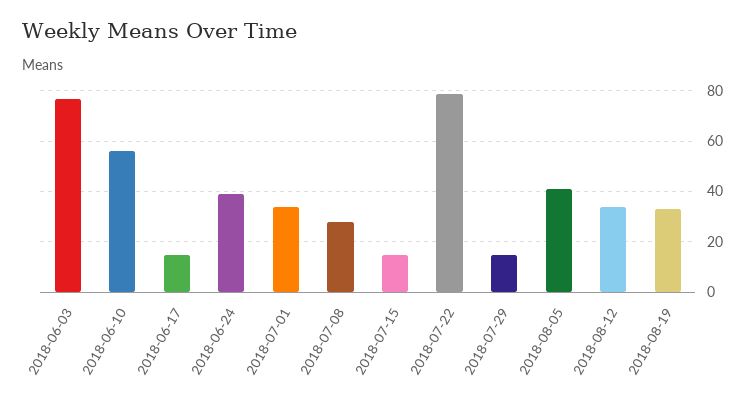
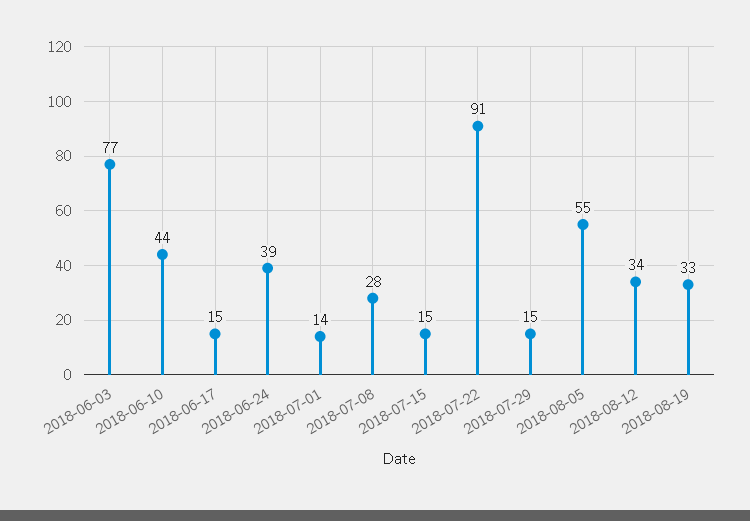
2018-06-10: 55 -> 44
2018-07-01: 35 -> 14
2018-07-22: 80 -> 91
2018-08-05: 40 -> 55

